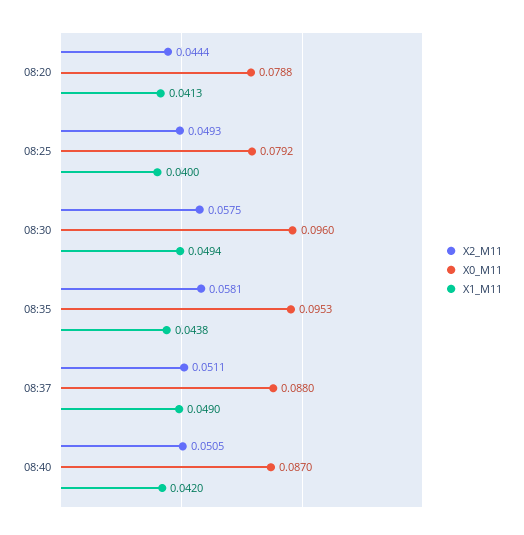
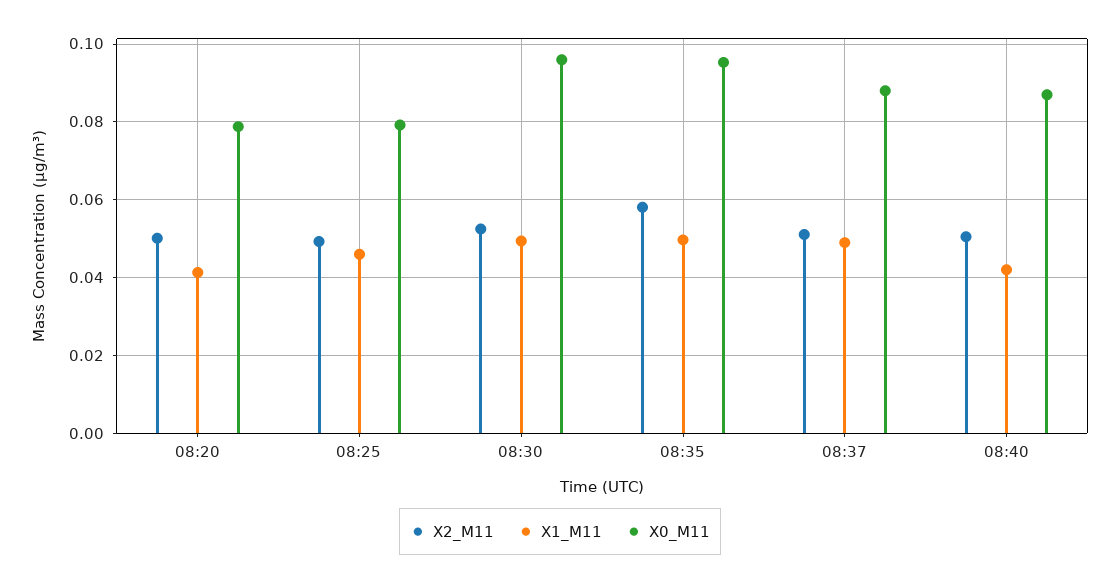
X2_M11, 08:20: 0.0444 -> 0.05
X1_M11, 08:25: 0.04 -> 0.046
X2_M11, 08:30: 0.0575 -> 0.052
X1_M11, 08:35: 0.0438 -> 0.05

